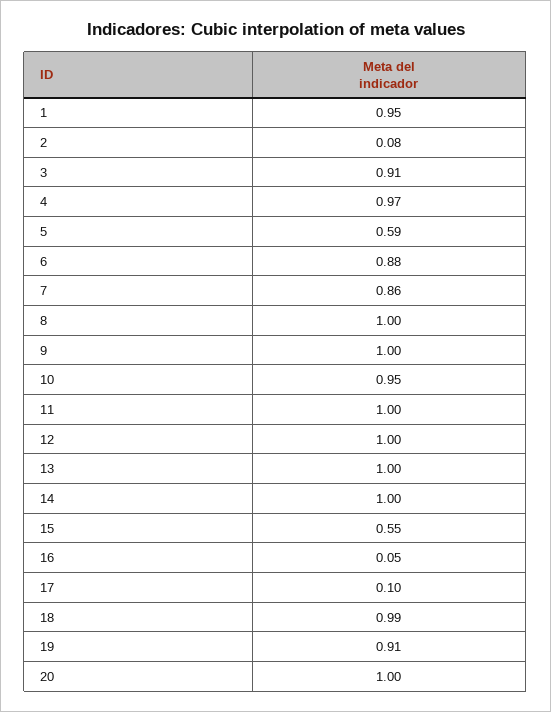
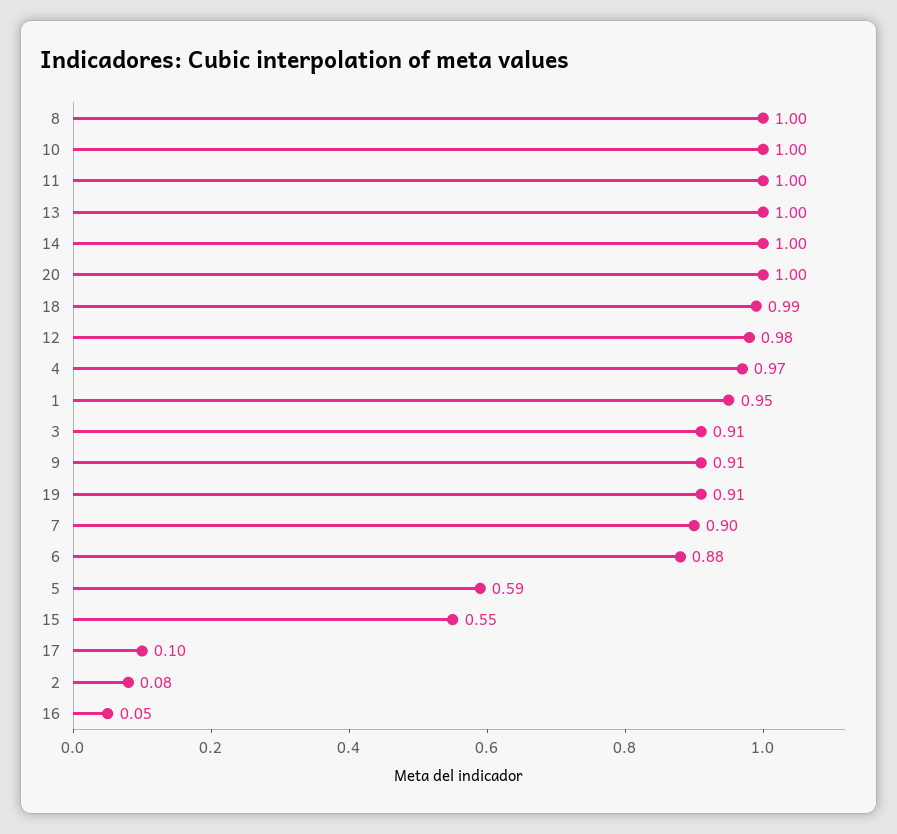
7: 0.86 -> 0.9
9: 1 -> 0.91
10: 0.95 -> 1
12: 1 -> 0.98

